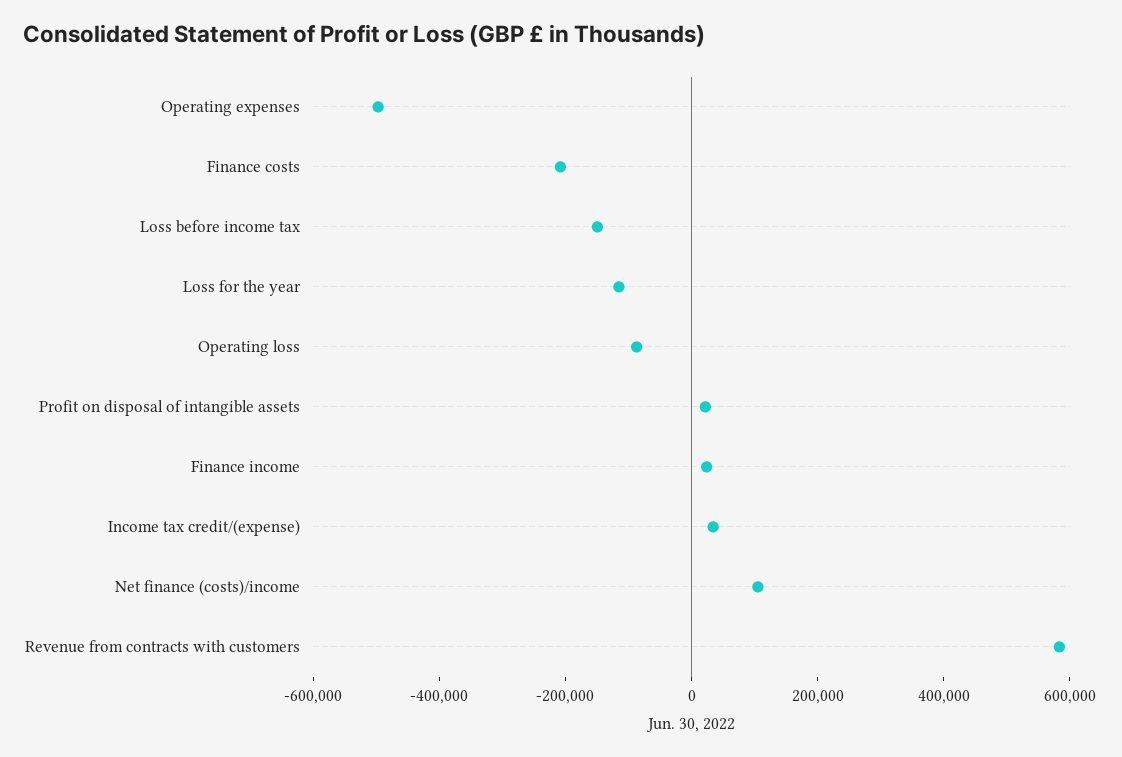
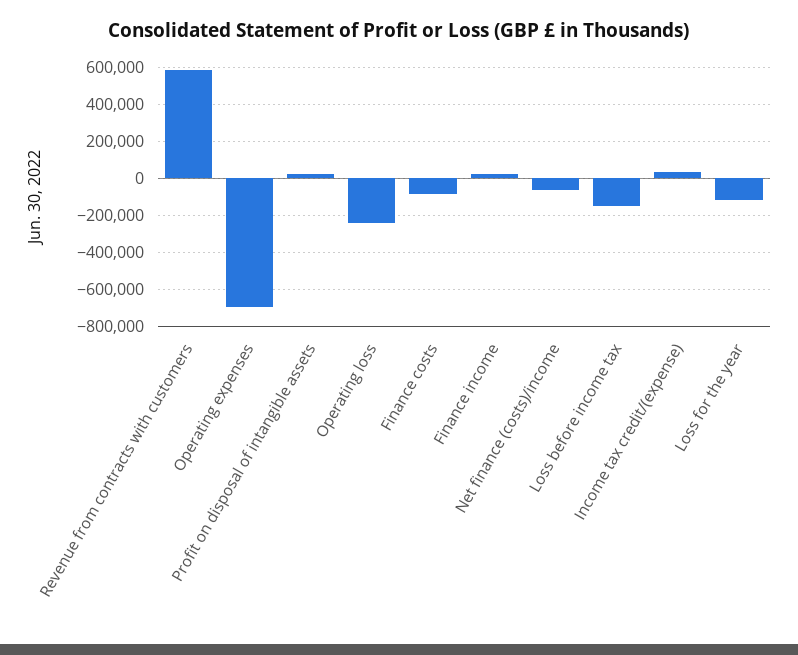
Operating expenses: -500000 -> -700000
Finance costs: -200000 -> -100000
Operating loss: -100000 -> -250000
Net finance (costs)/income: 100000 -> -50000

